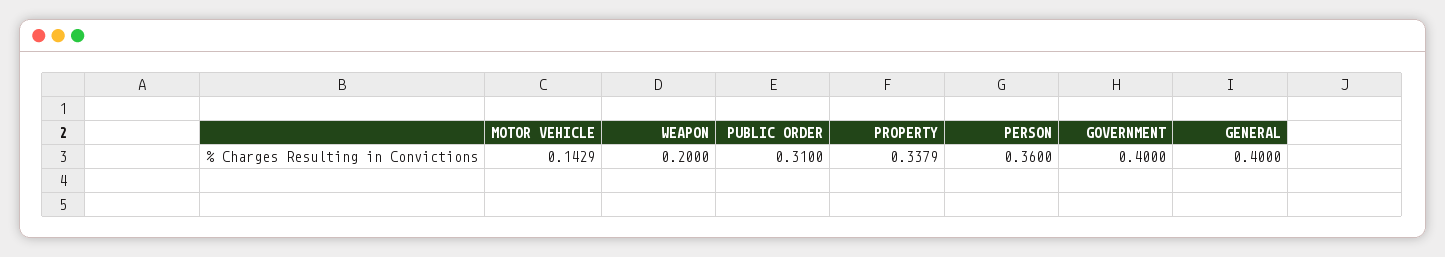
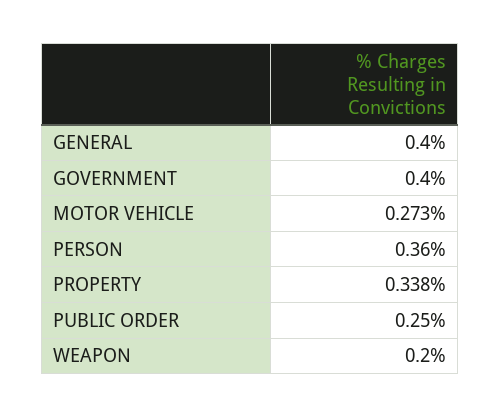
MOTOR VEHICLE: 0.1429 -> 0.273
PUBLIC ORDER: 0.31 -> 0.25

